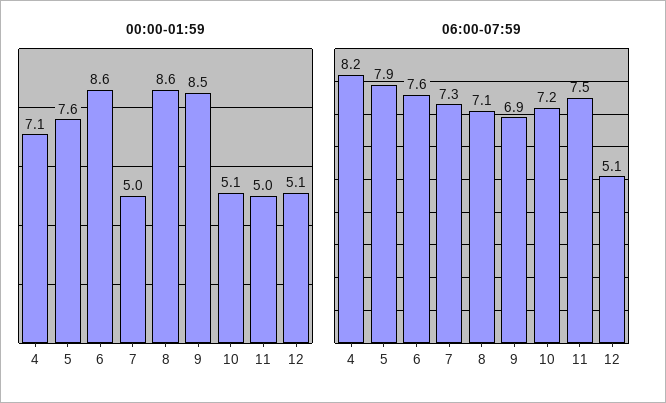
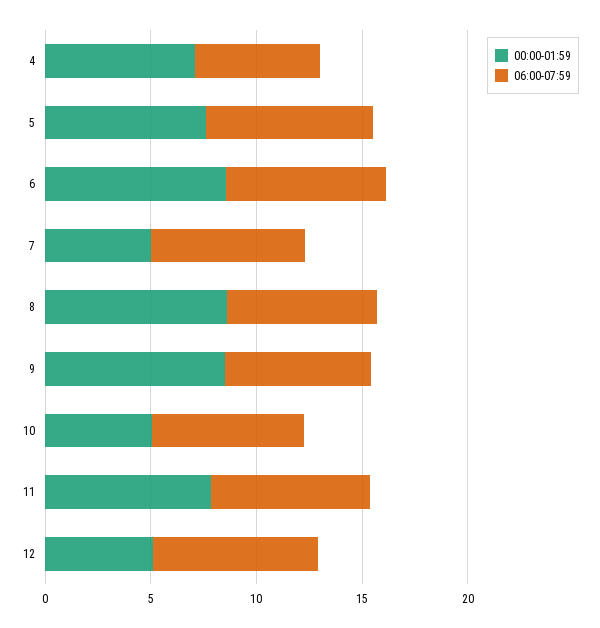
00:00-01:59, 11: 5 -> 8
06:00-07:59, 4: 8.2 -> 6
06:00-07:59, 12: 5.1 -> 8

